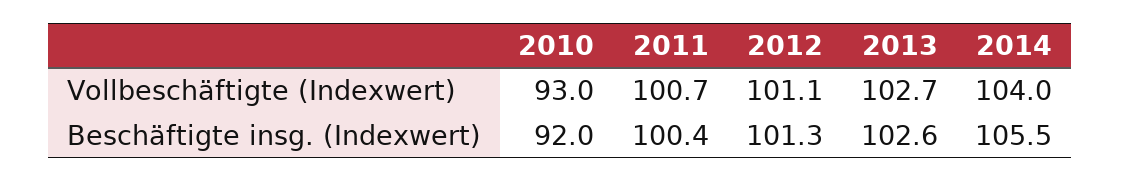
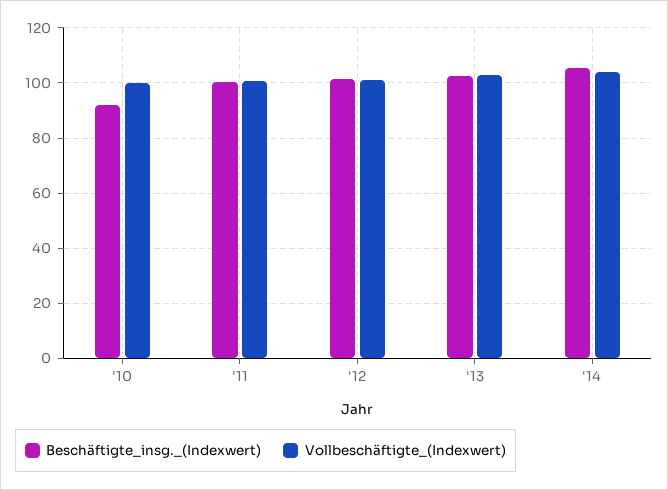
Vollbeschäftigte (Indexwert), 2010: 93 -> 100

